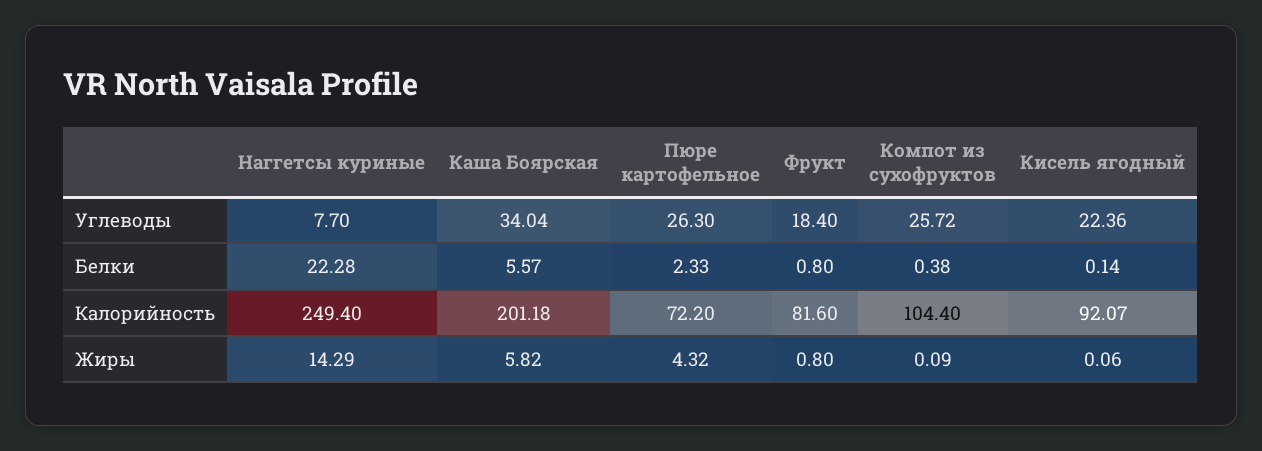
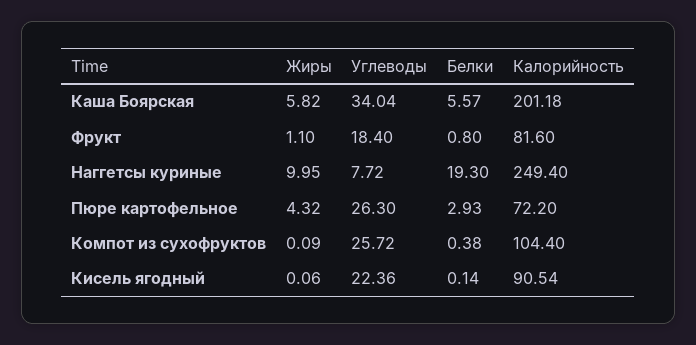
Наггетсы куриные, Углеводы: 7.7 -> 7.72
Наггетсы куриные, Белки: 22.28 -> 19.3
Пюре картофельное, Белки: 2.33 -> 2.93
Кисель ягодный, Калорийность: 92.07 -> 90.54
Наггетсы куриные, Жиры: 14.29 -> 9.95
Фрукт, Жиры: 0.8 -> 1.1

